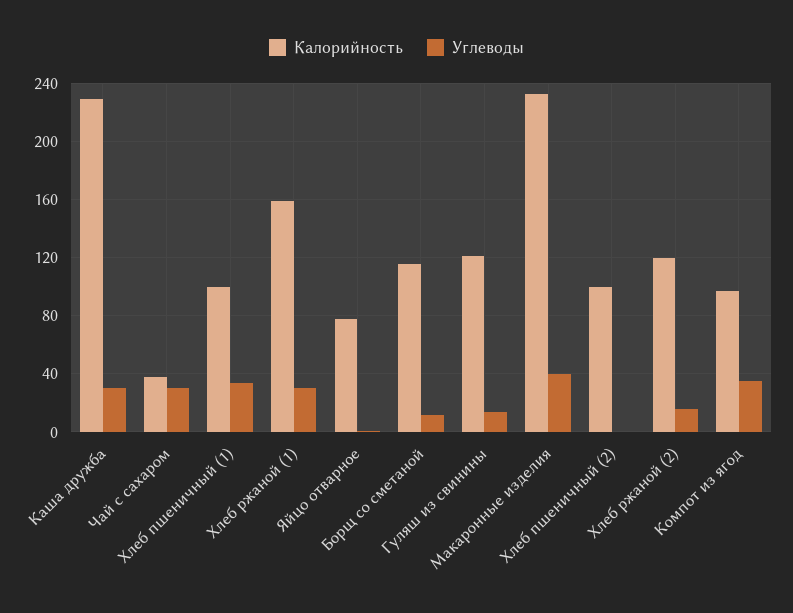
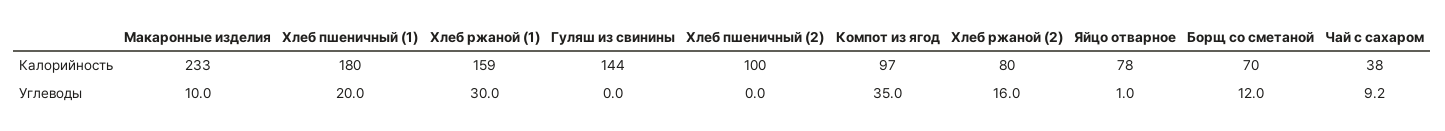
Калорийность, Каша дружба: 230 -> none
Углеводы, Каша дружба: 30 -> none
Углеводы, Чай с сахаром: 30 -> 9.2
Калорийность, Хлеб пшеничный (1): 100 -> 180
Углеводы, Хлеб пшеничный (1): 35 -> 20
Калорийность, Борщ со сметаной: 115 -> 70
Калорийность, Гуляш из свинины: 120 -> 144
Углеводы, Гуляш из свинины: 15 -> 0
Углеводы, Макаронные изделия: 40 -> 10
Калорийность, Хлеб ржаной (2): 120 -> 80

